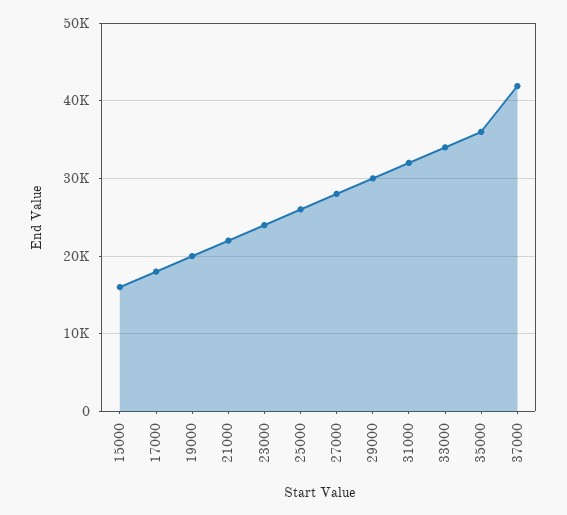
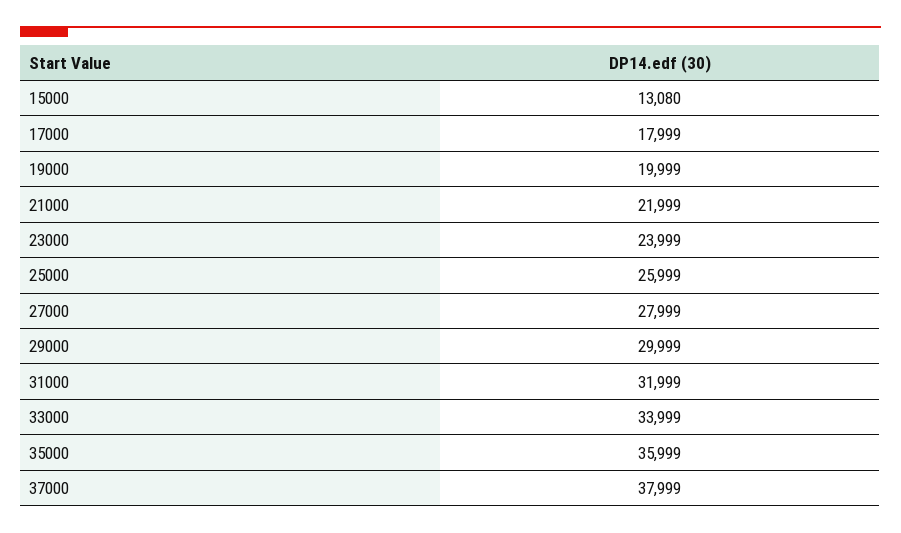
15000: 16000 -> 13080
37000: 42000 -> 37999

